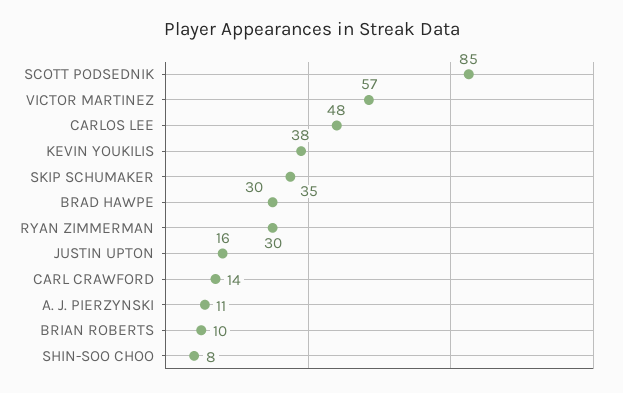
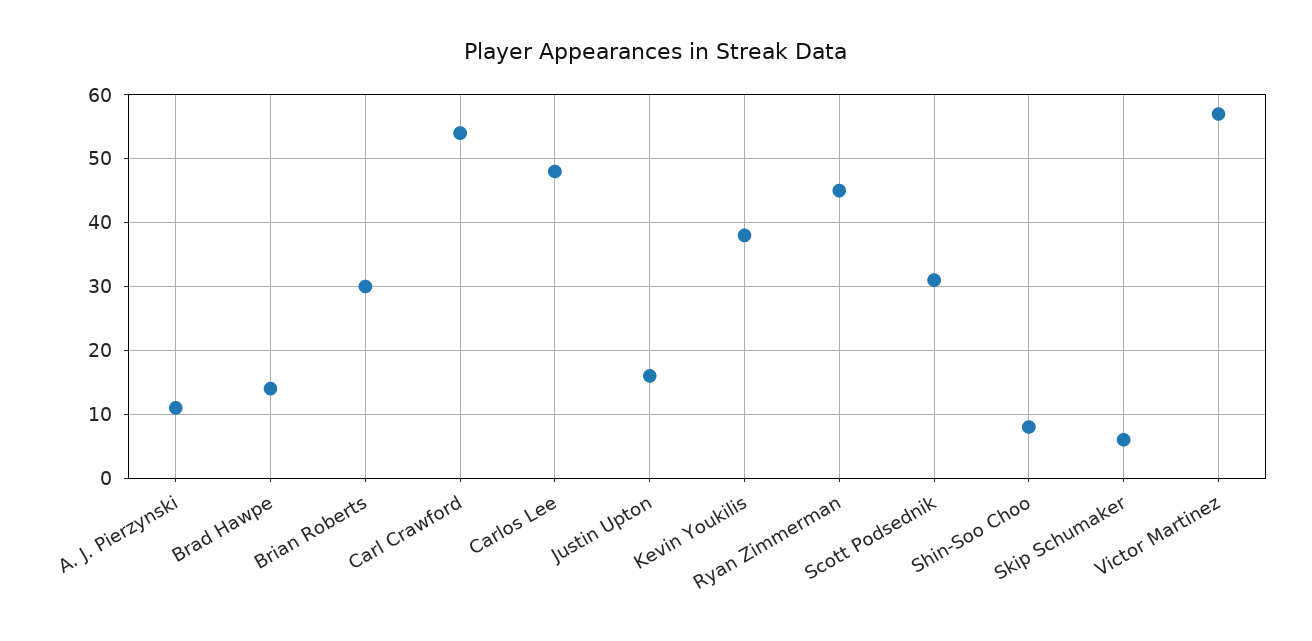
SCOTT PODSEDNIK: 85 -> 31
SKIP SCHUMAKER: 35 -> 6
BRAD HAWPE: 30 -> 14
RYAN ZIMMERMAN: 30 -> 45
CARL CRAWFORD: 14 -> 54
BRIAN ROBERTS: 10 -> 30

